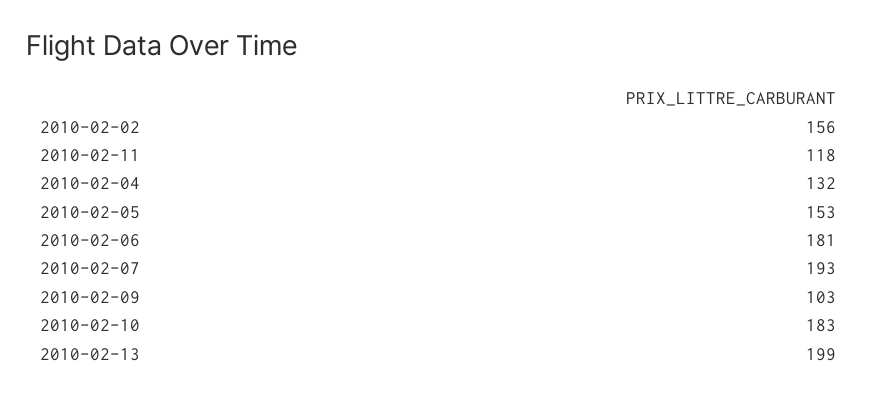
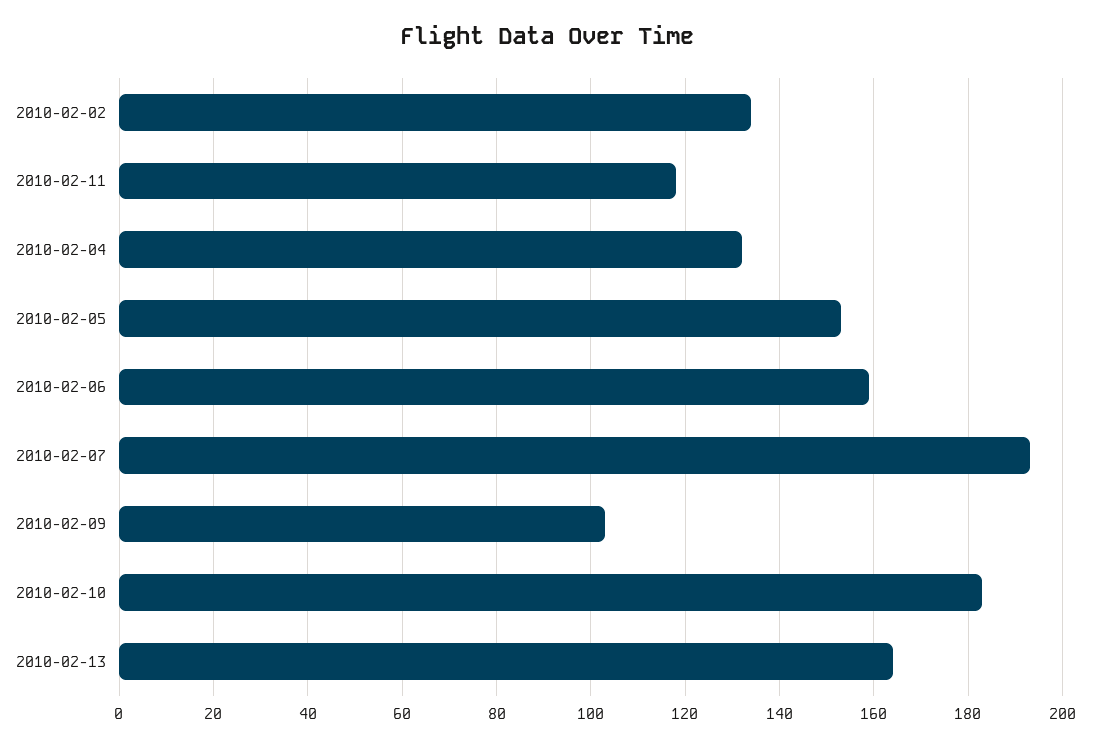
2010-02-02: 156 -> 135
2010-02-06: 181 -> 160
2010-02-13: 199 -> 165

